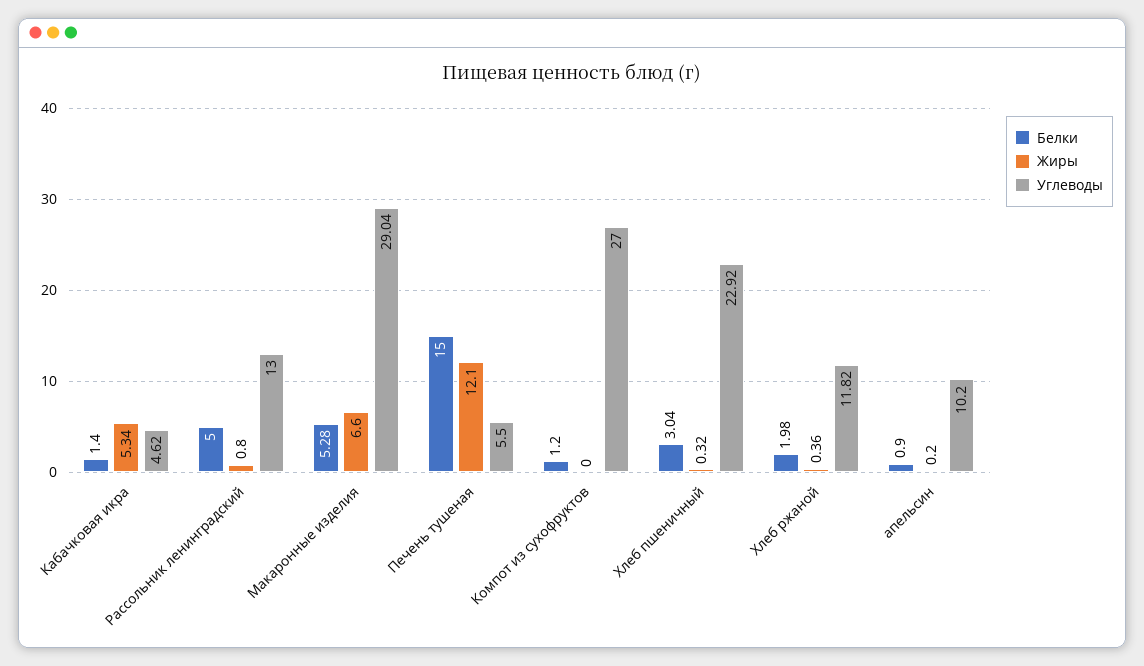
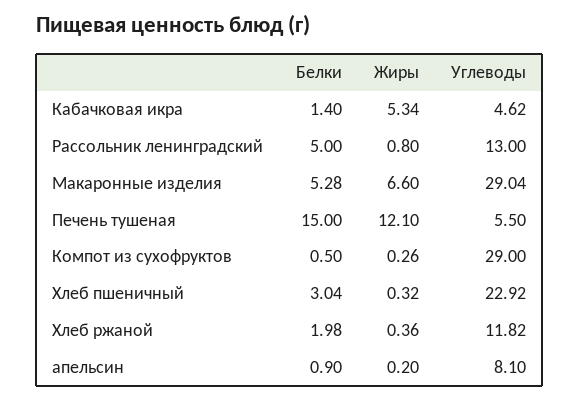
Белки, Компот из сухофруктов: 1.2 -> 0.5
Жиры, Компот из сухофруктов: 0 -> 0.26
Углеводы, Компот из сухофруктов: 27 -> 29
Углеводы, апельсин: 10.2 -> 8.1

